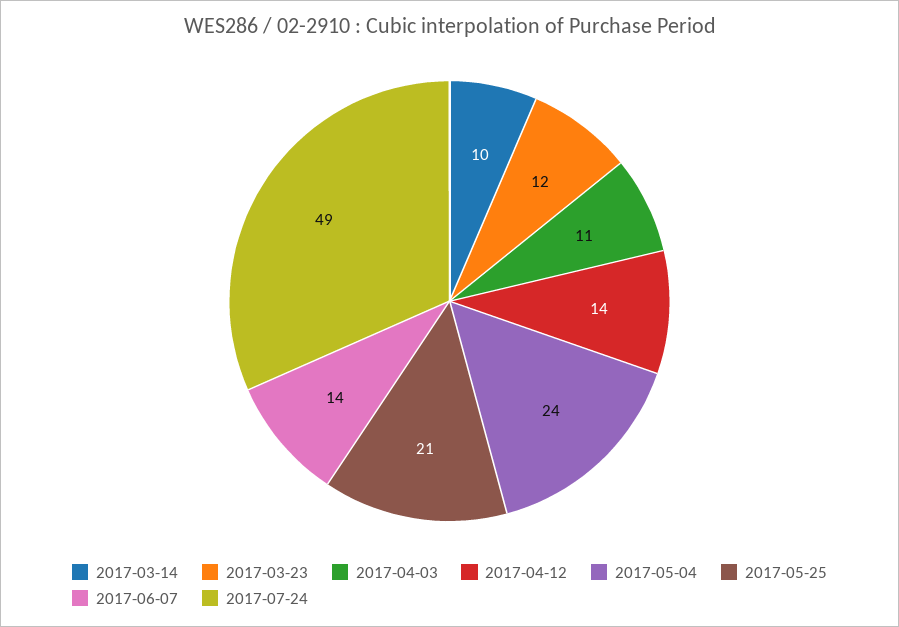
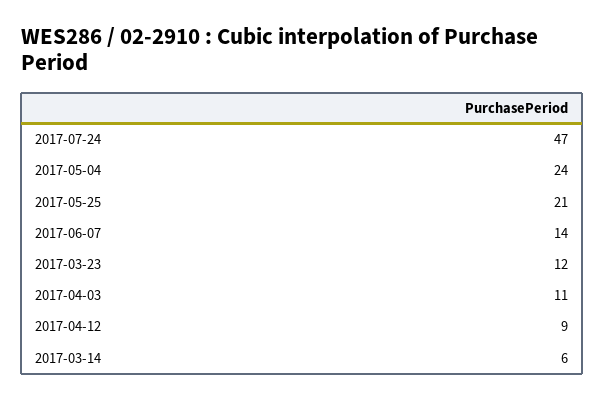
2017-03-14: 10 -> 6
2017-04-12: 14 -> 9
2017-07-24: 49 -> 47

